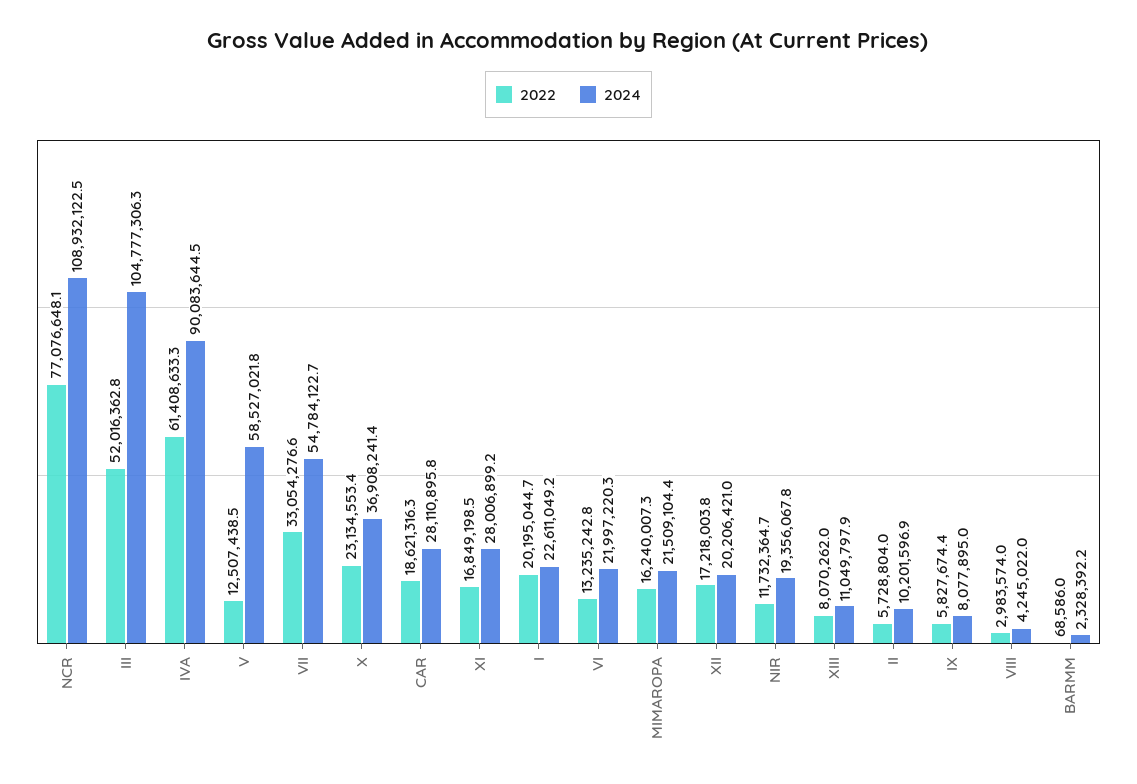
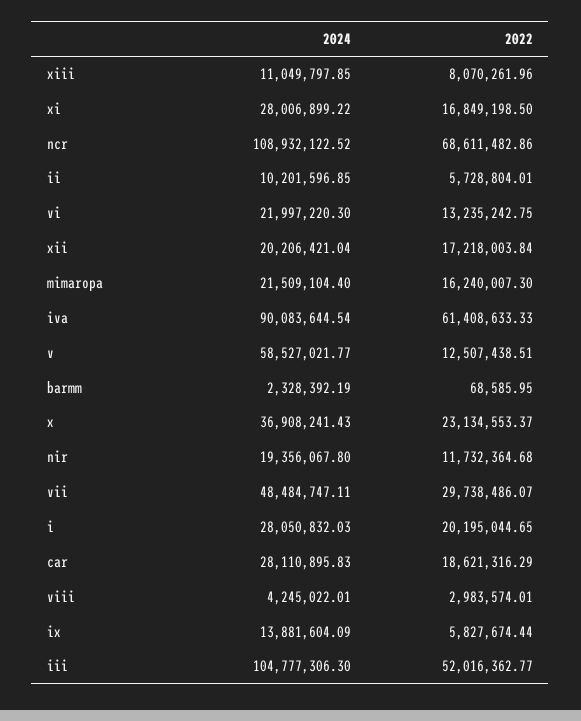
2022, NCR: 77076648.1 -> 68611482.86
2022, VII: 33054276.6 -> 29738486.07
2024, VII: 54784122.7 -> 48484747.11
2024, I: 22611049.2 -> 28050832.03
2024, IX: 8077895 -> 13881604.09

